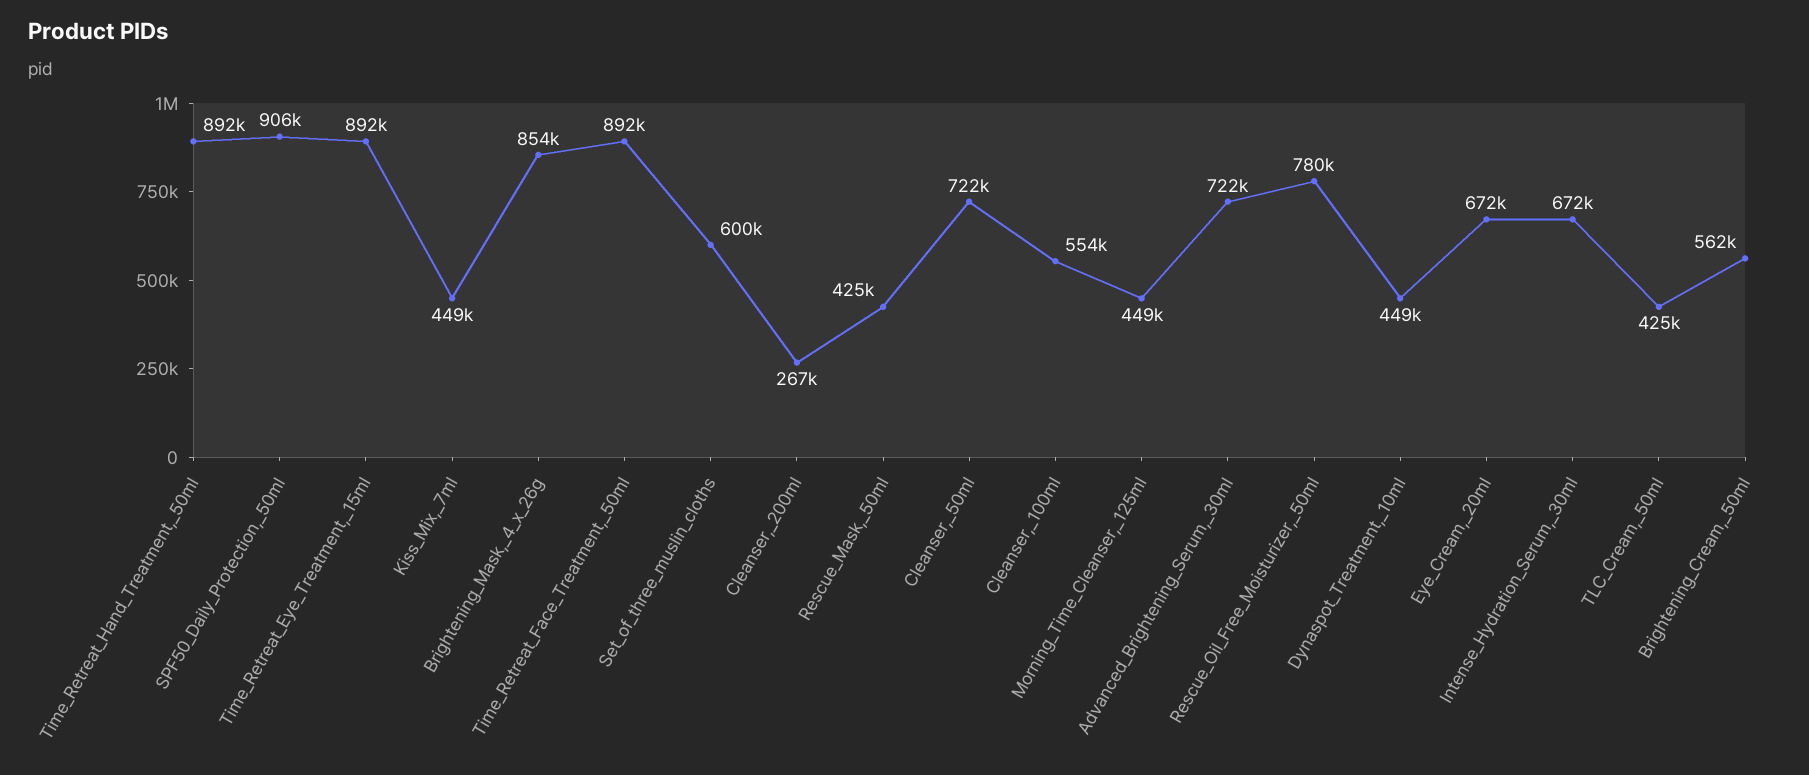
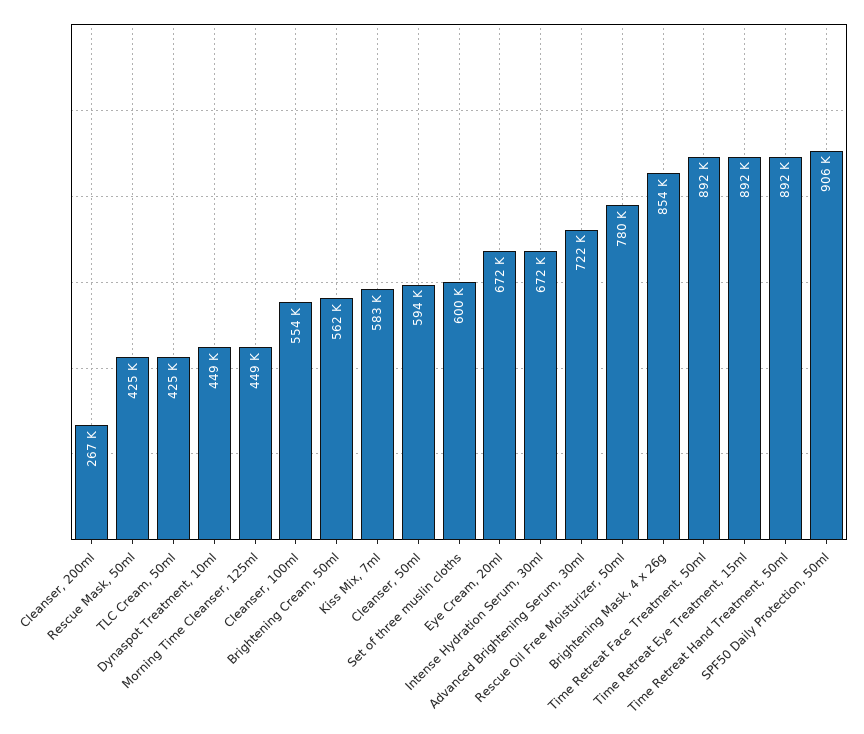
Kiss_Mix,_7ml: 449000 -> 583000
Cleanser,_50ml: 722000 -> 594000

